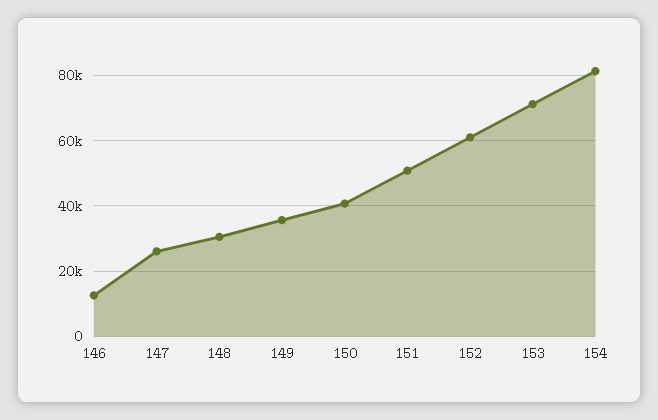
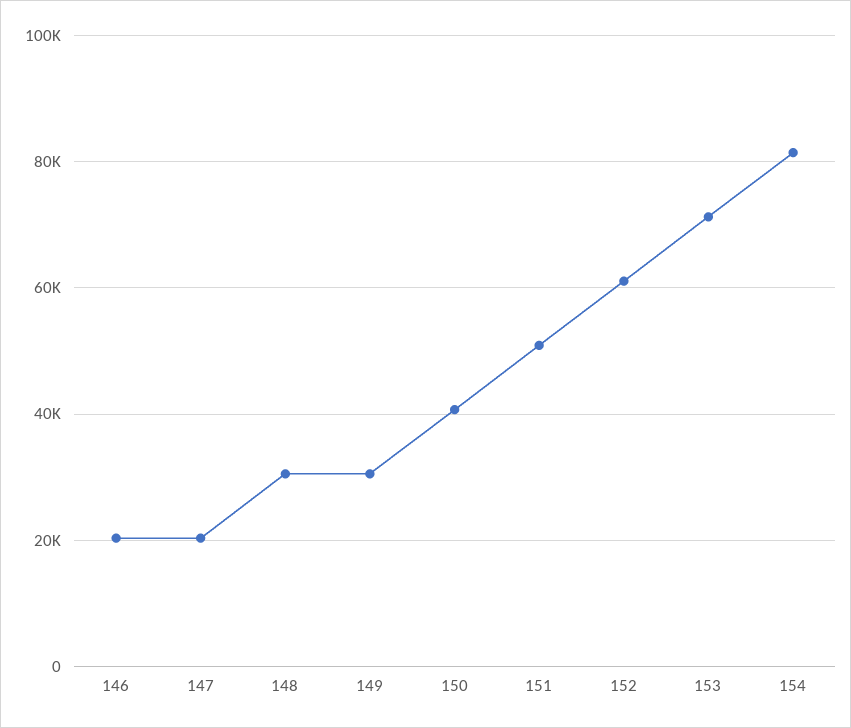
146: 12000 -> 20000
147: 26000 -> 20000
149: 36000 -> 30000

